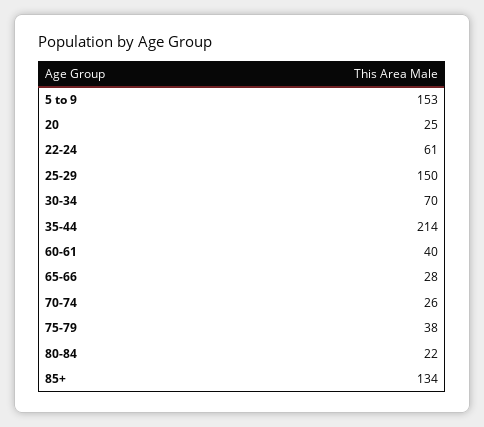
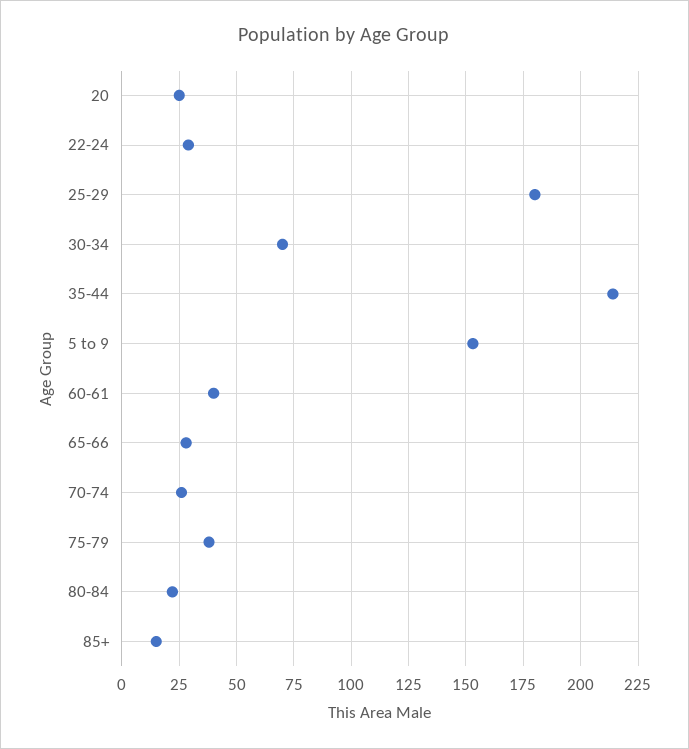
22-24: 61 -> 30
25-29: 150 -> 180
85+: 134 -> 15

